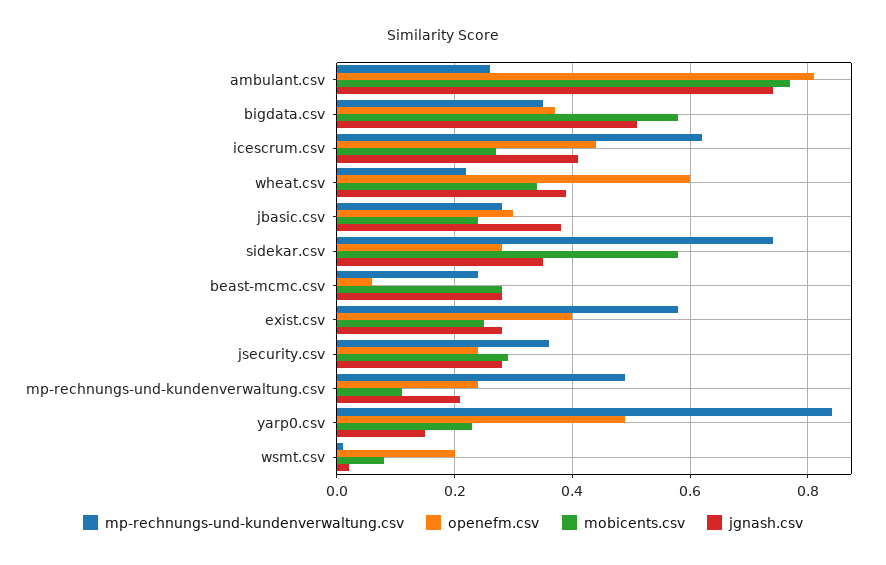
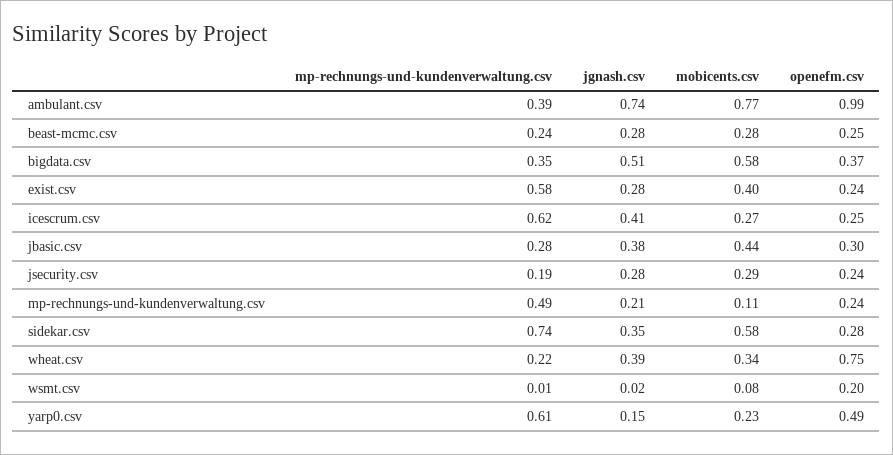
mp-rechnungs-und-kundenverwaltung.csv, ambulant.csv: 0.25 -> 0.39
openefm.csv, ambulant.csv: 0.8 -> 0.99
openefm.csv, icescrum.csv: 0.45 -> 0.25
openefm.csv, wheat.csv: 0.6 -> 0.75
mobicents.csv, jbasic.csv: 0.25 -> 0.44
openefm.csv, beast-mcmc.csv: 0.05 -> 0.25
openefm.csv, exist.csv: 0.4 -> 0.24
mobicents.csv, exist.csv: 0.25 -> 0.4
mp-rechnungs-und-kundenverwaltung.csv, jsecurity.csv: 0.35 -> 0.19
mp-rechnungs-und-kundenverwaltung.csv, yarp0.csv: 0.85 -> 0.61

